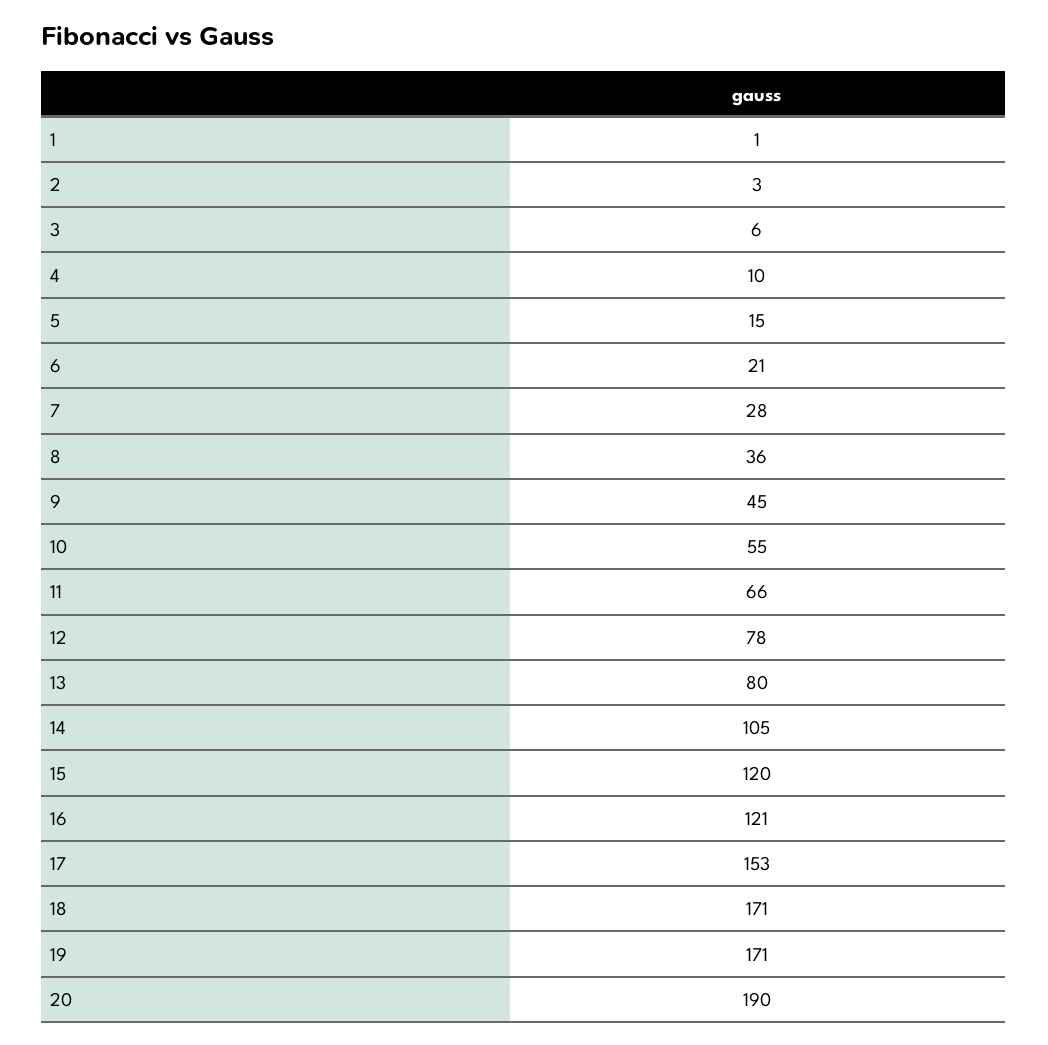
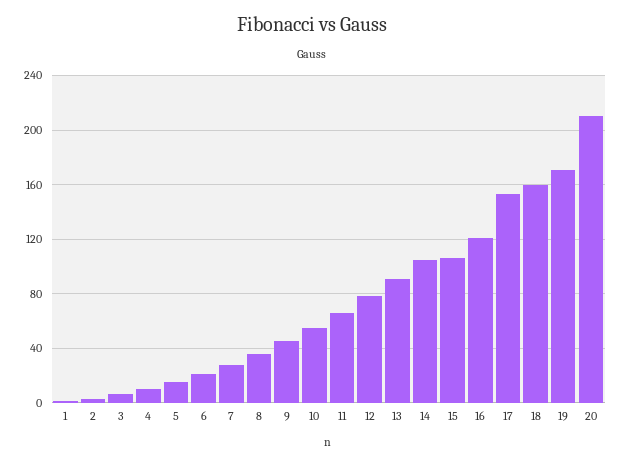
13: 80 -> 90
15: 120 -> 105
18: 171 -> 160
20: 190 -> 210

